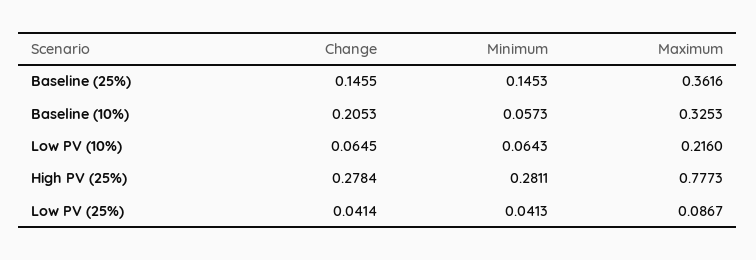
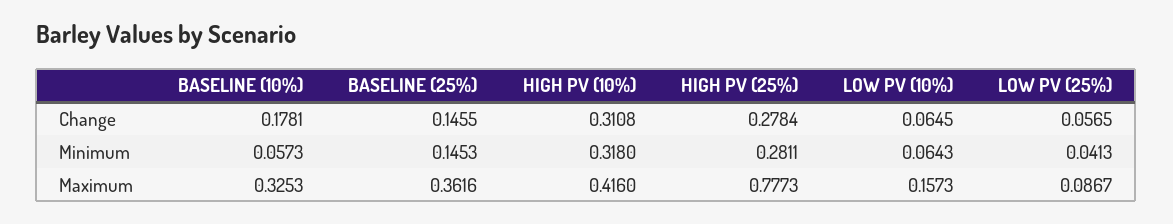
Change, Baseline (10%): 0.2053 -> 0.1781
Maximum, Low PV (10%): 0.216 -> 0.1573
Change, Low PV (25%): 0.0414 -> 0.0565
Change, HIGH PV (10%): none -> 0.3108
Minimum, HIGH PV (10%): none -> 0.318
Maximum, HIGH PV (10%): none -> 0.416

